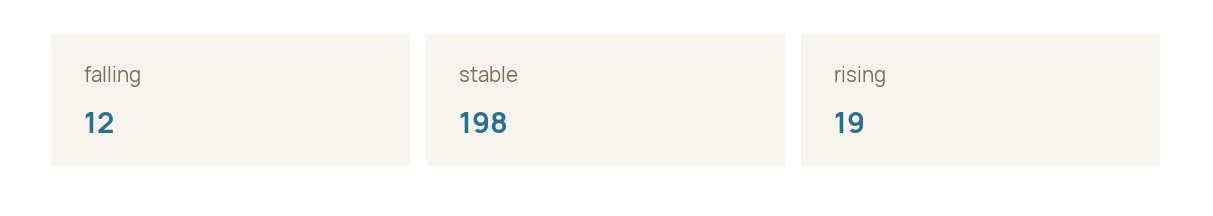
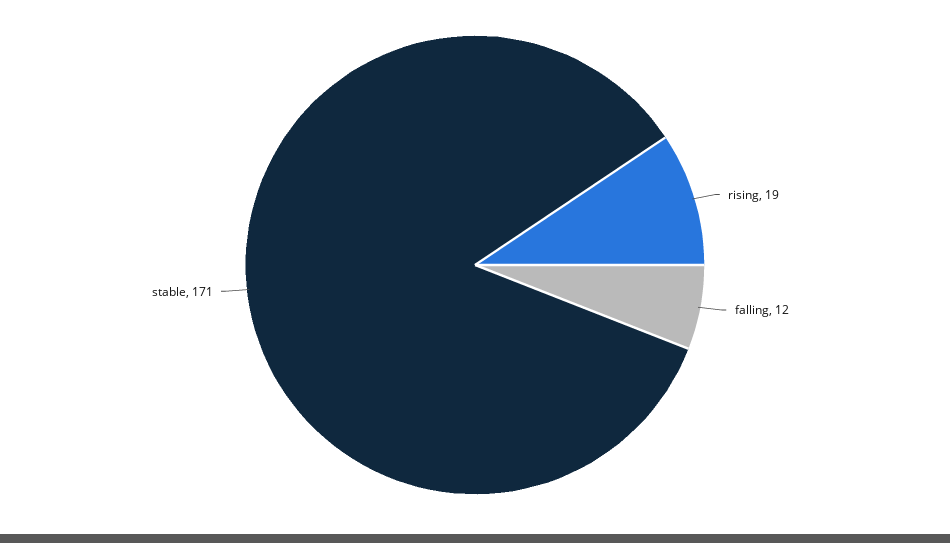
stable: 198 -> 171

